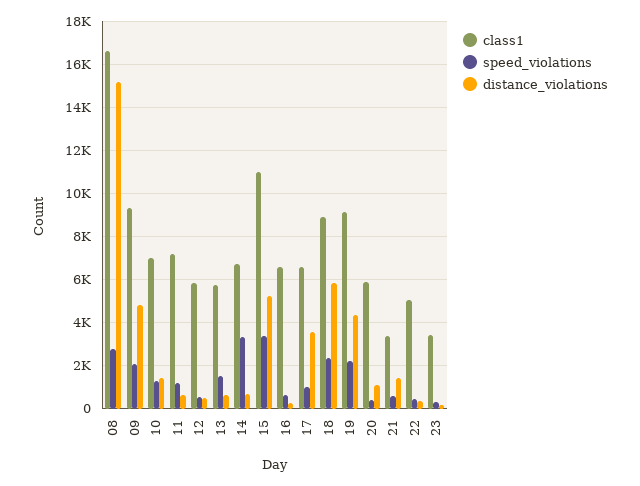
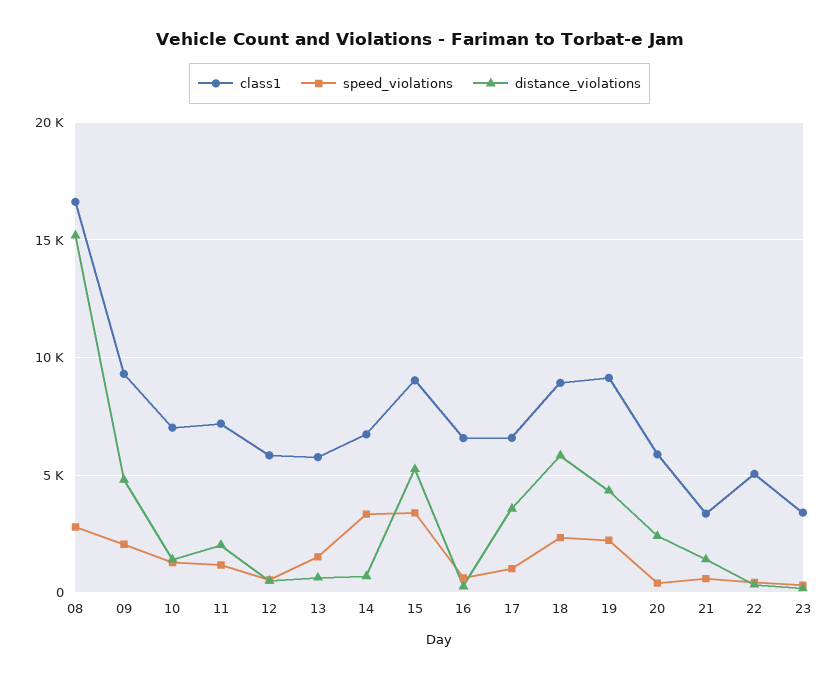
distance_violations, 11: 500 -> 2000
class1, 15: 11000 -> 9000
distance_violations, 20: 1000 -> 2500

